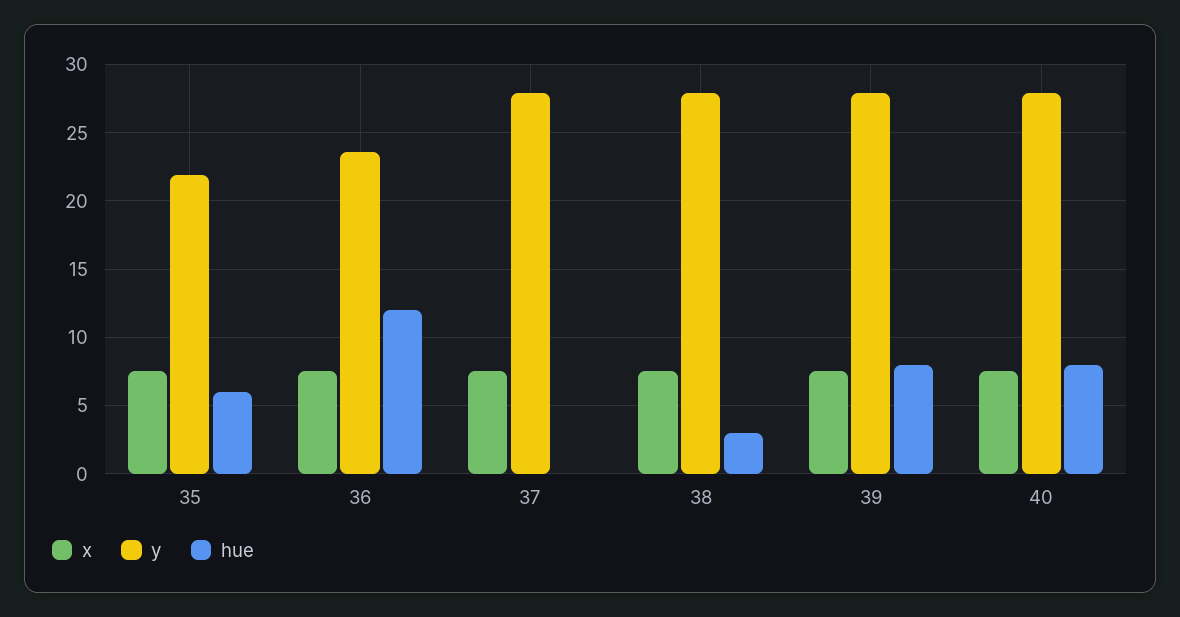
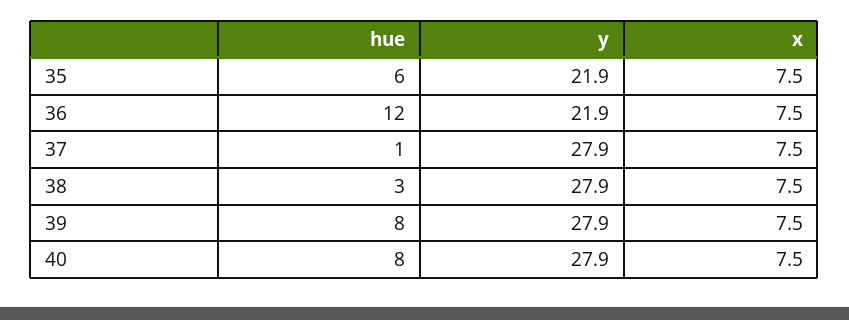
y, 36: 23.5 -> 21.9
hue, 37: 0 -> 1

